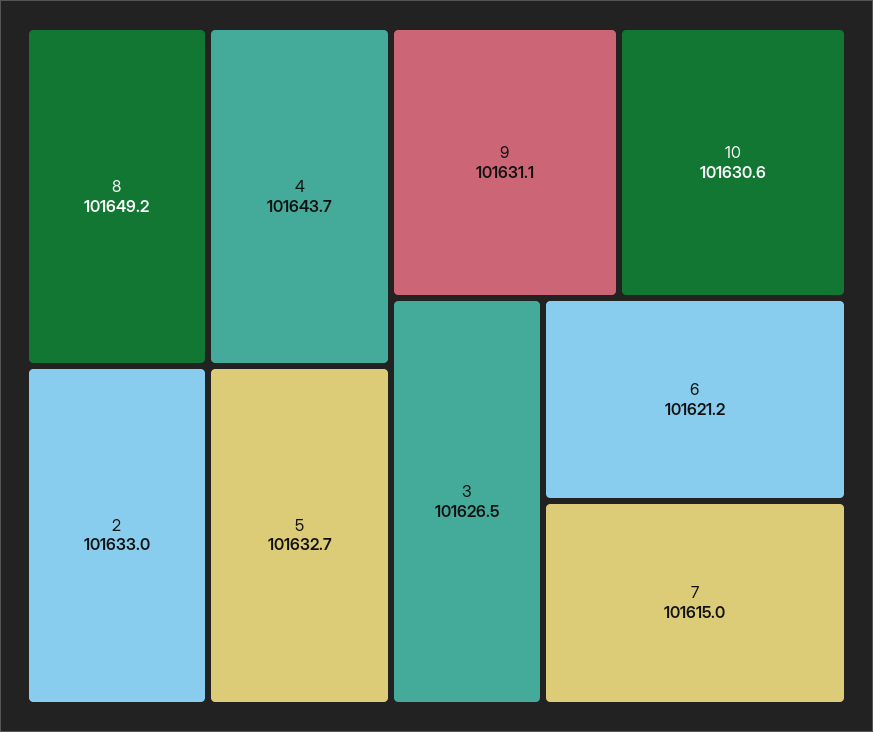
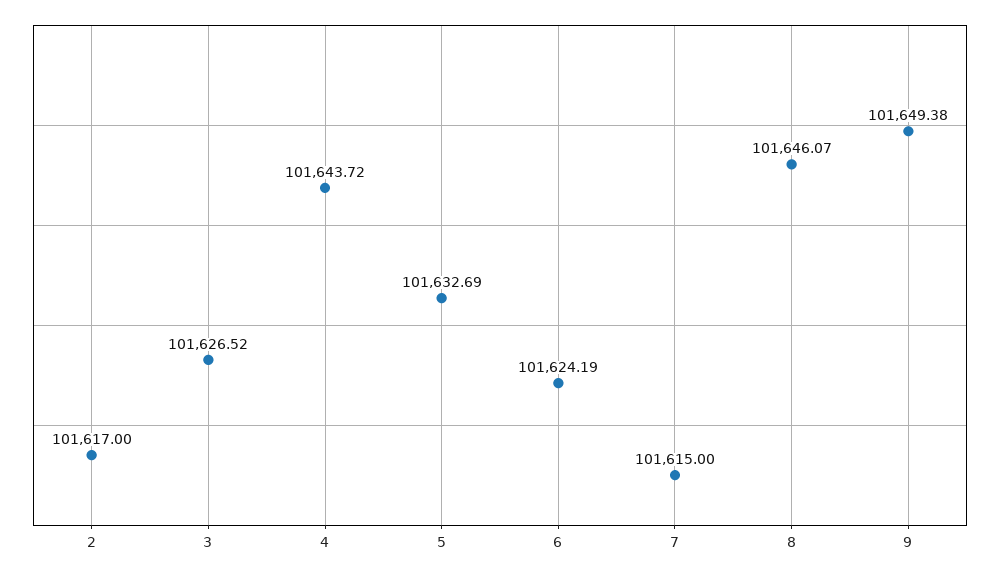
8: 101649.2 -> 101646.07
2: 101633 -> 101617
9: 101631.1 -> 101649.38
10: 101630.6 -> none
6: 101621.2 -> 101624.19

